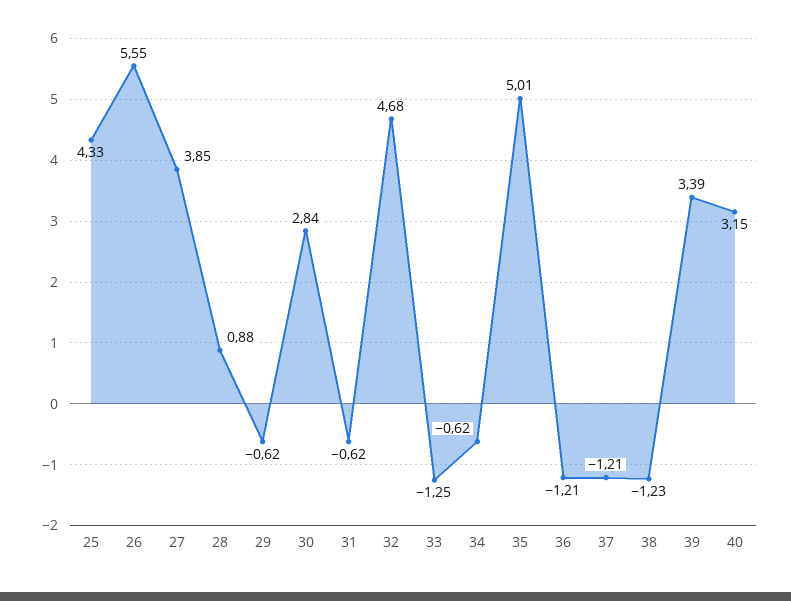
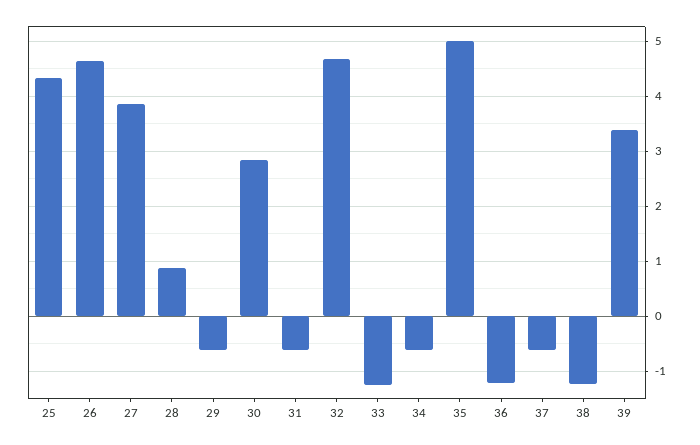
26: 5.55 -> 4.6
37: -1.21 -> -0.6
40: 3.15 -> none

